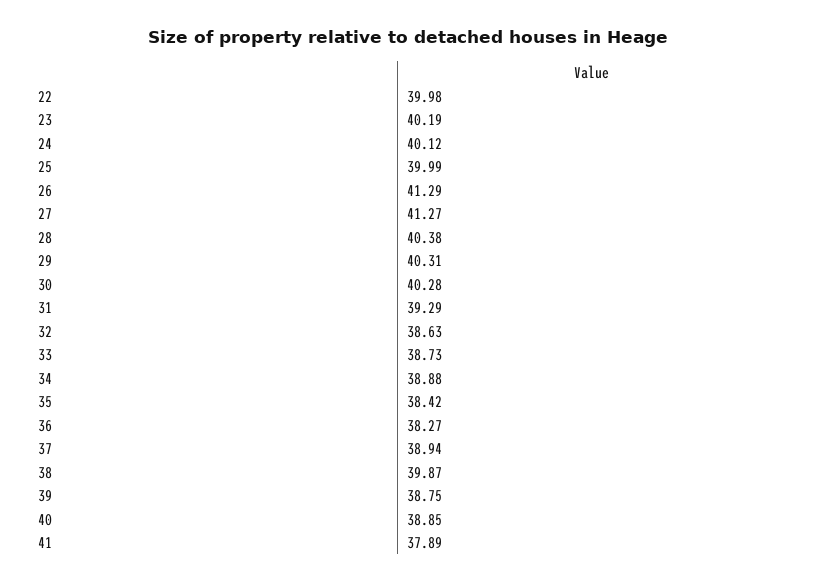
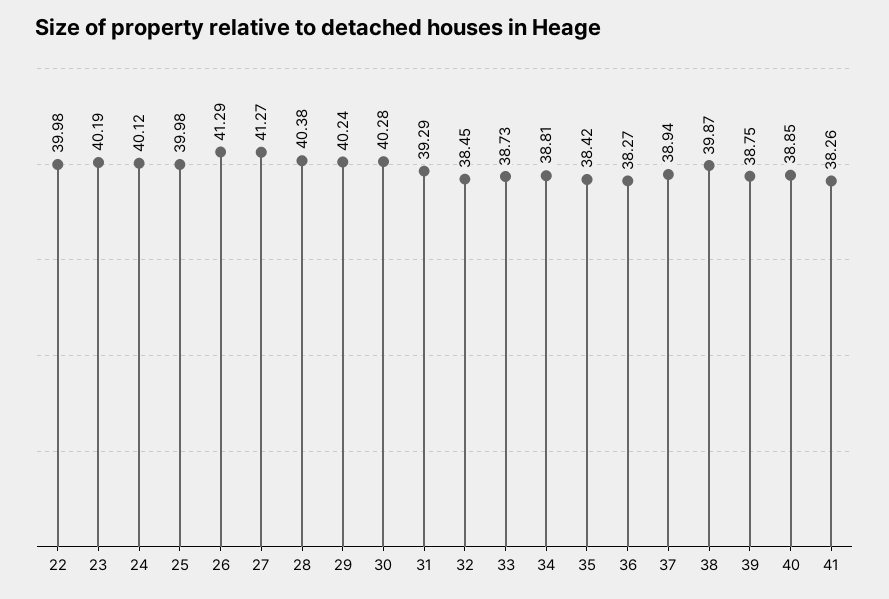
25: 39.99 -> 39.98
29: 40.31 -> 40.24
32: 38.63 -> 38.45
34: 38.88 -> 38.81
41: 37.89 -> 38.26

